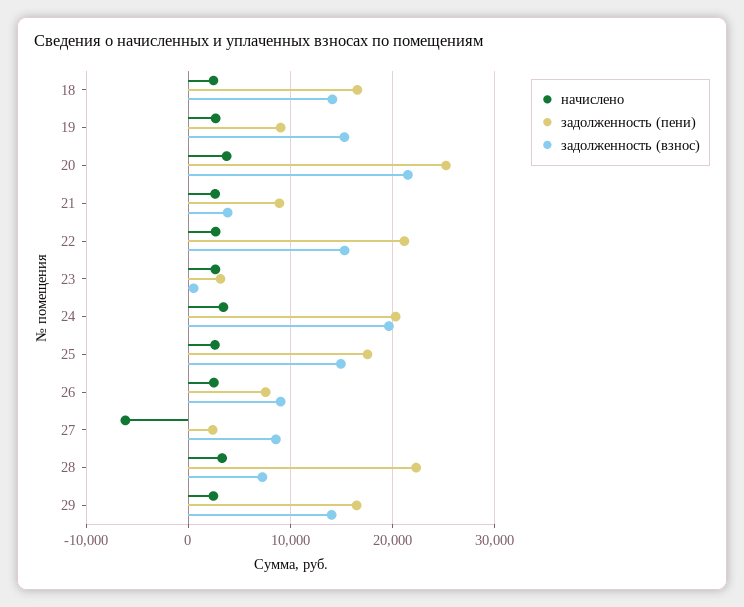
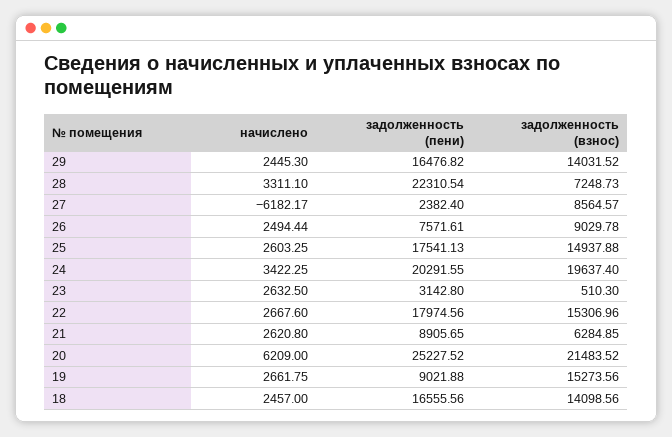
начислено, 20: 4000 -> 6209
задолженность (взнос), 21: 4000 -> 6284.85
задолженность (пени), 22: 21000 -> 17974.56

